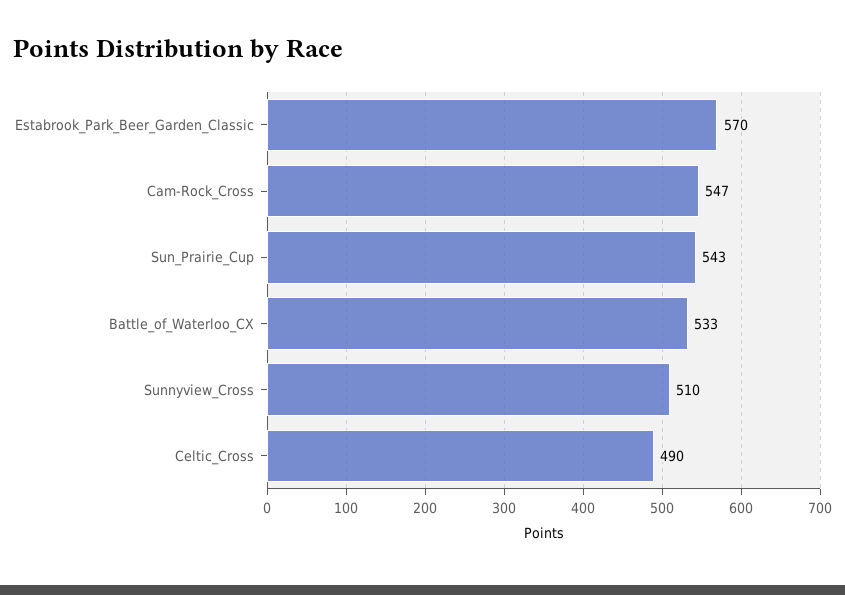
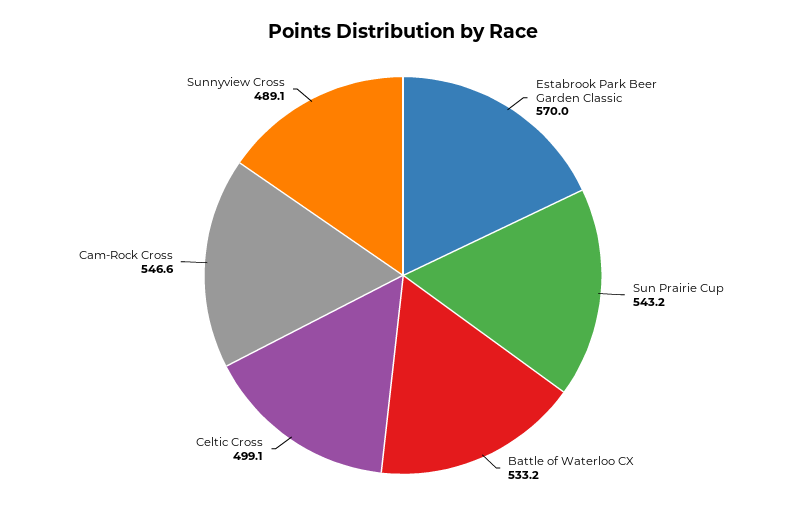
Sunnyview_Cross: 510 -> 489.1
Celtic_Cross: 490 -> 499.1

